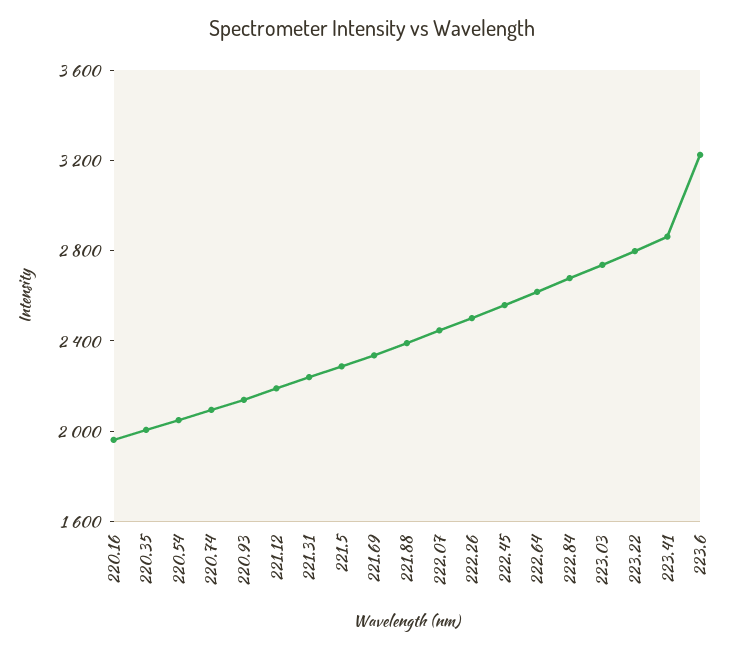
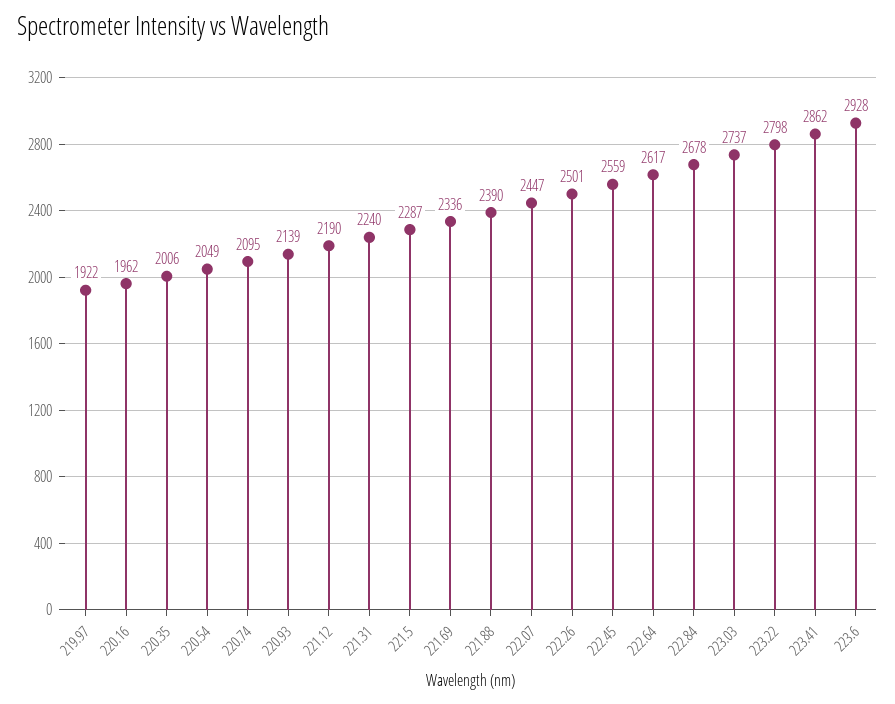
223.6: 3200 -> 2928
219.97: none -> 1922

